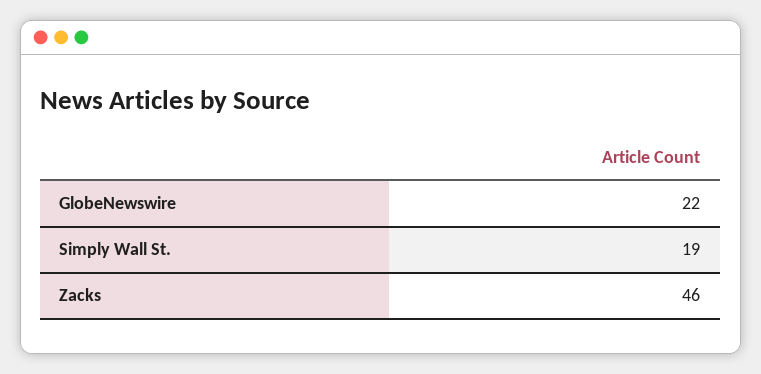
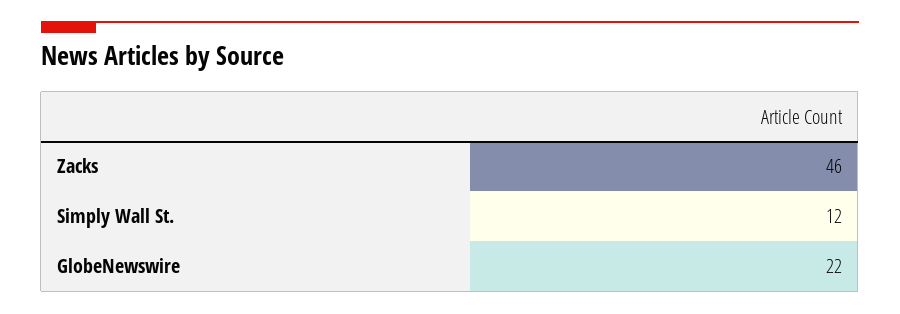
Simply Wall St.: 19 -> 12

